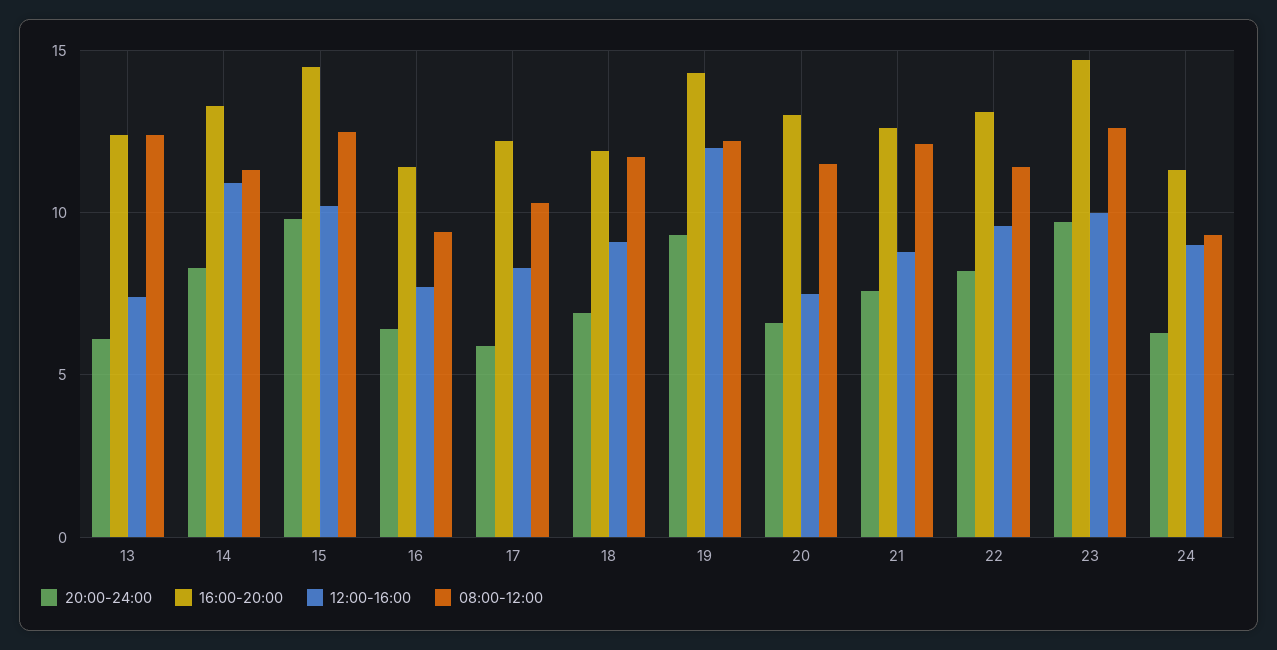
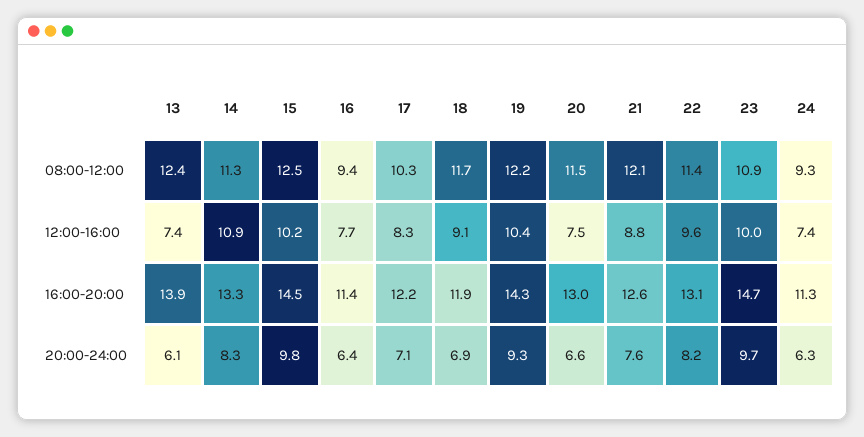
16:00-20:00, 13: 12.5 -> 13.9
20:00-24:00, 17: 6 -> 7.1
12:00-16:00, 19: 12 -> 10.4
08:00-12:00, 23: 12.5 -> 10.9
12:00-16:00, 24: 9 -> 7.4

